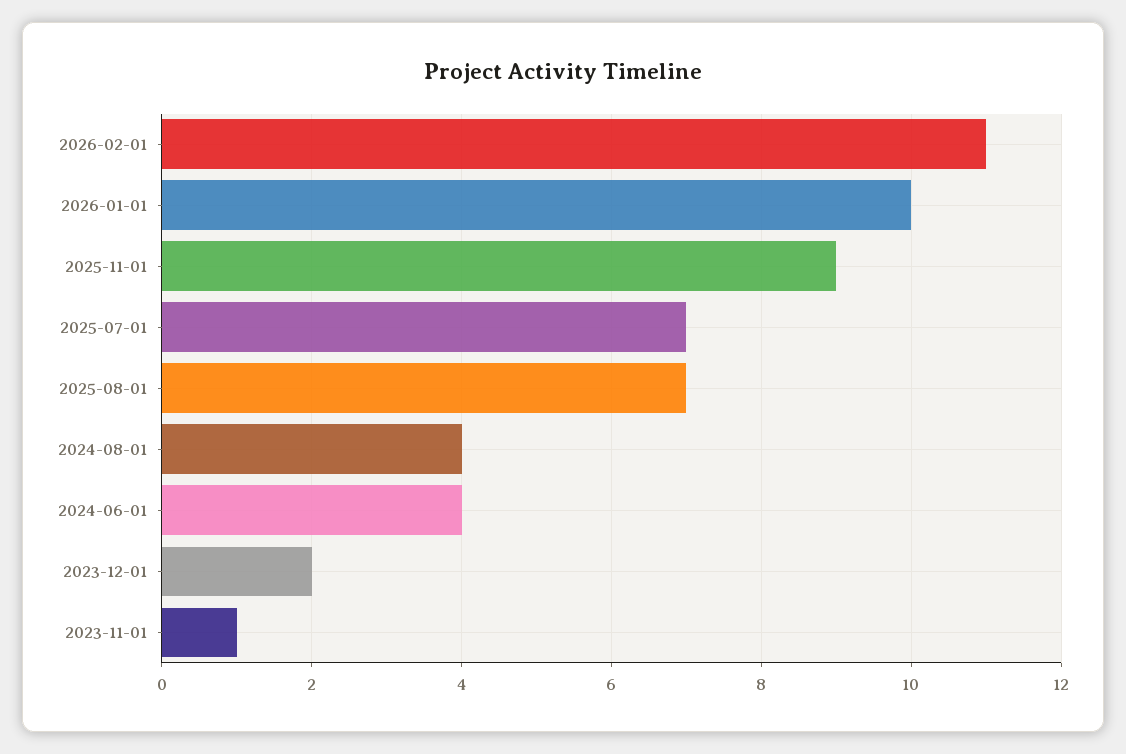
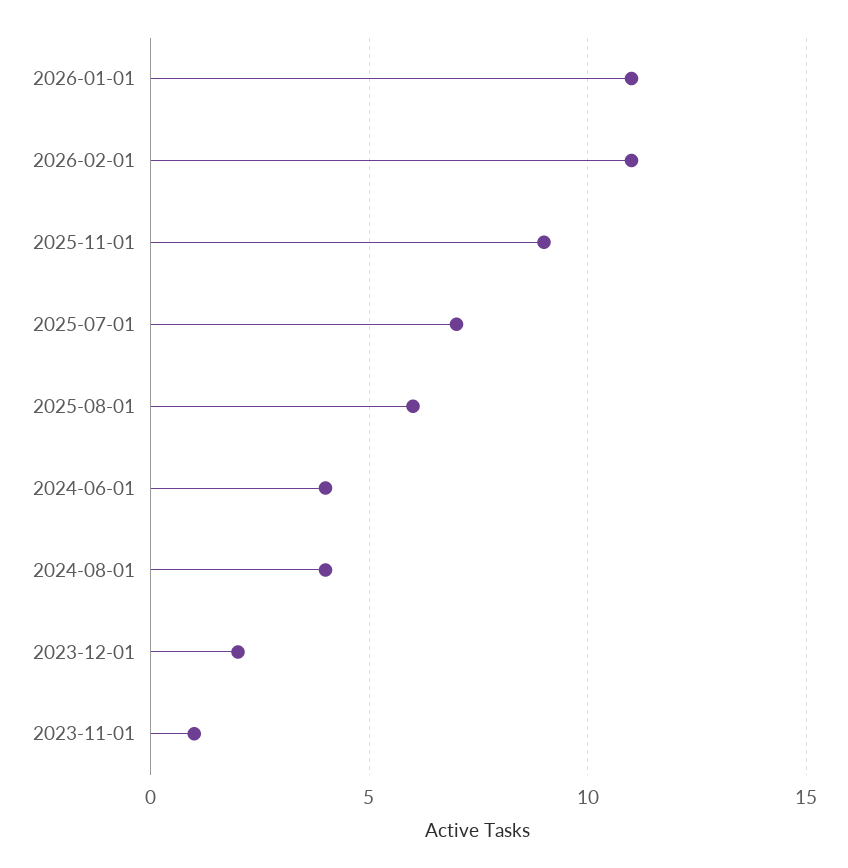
2026-01-01: 10 -> 11
2025-08-01: 7 -> 6

